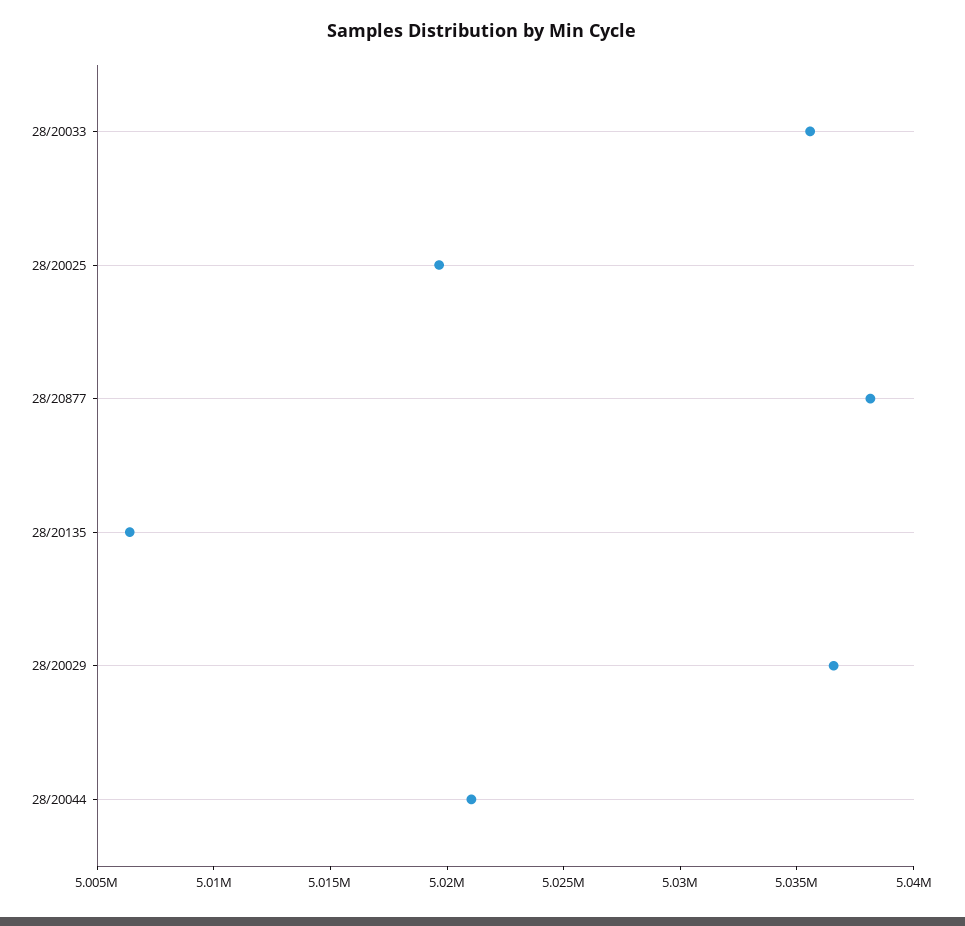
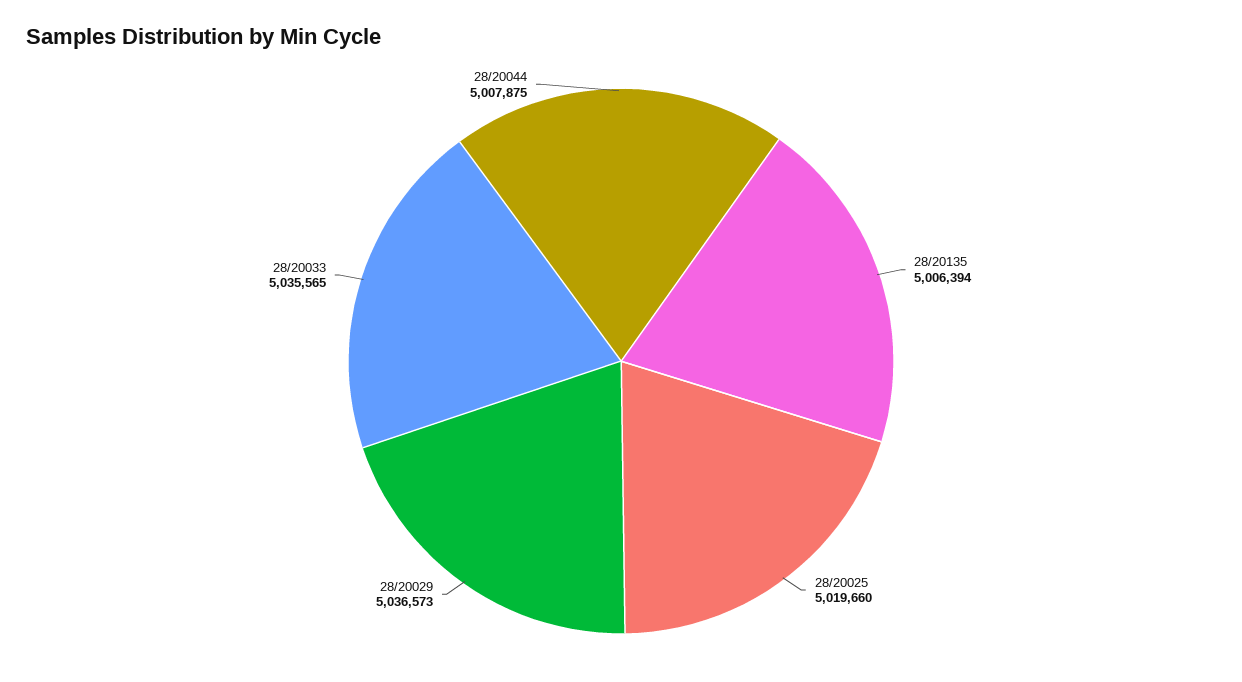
28/20877: 5038000 -> none
28/20044: 5021000 -> 5007875

